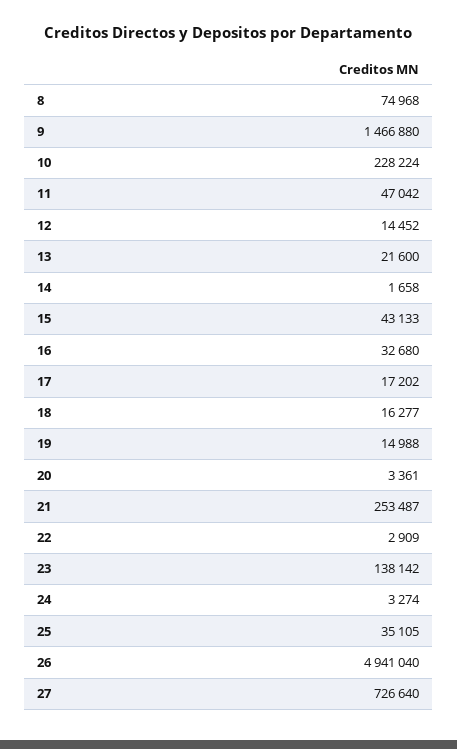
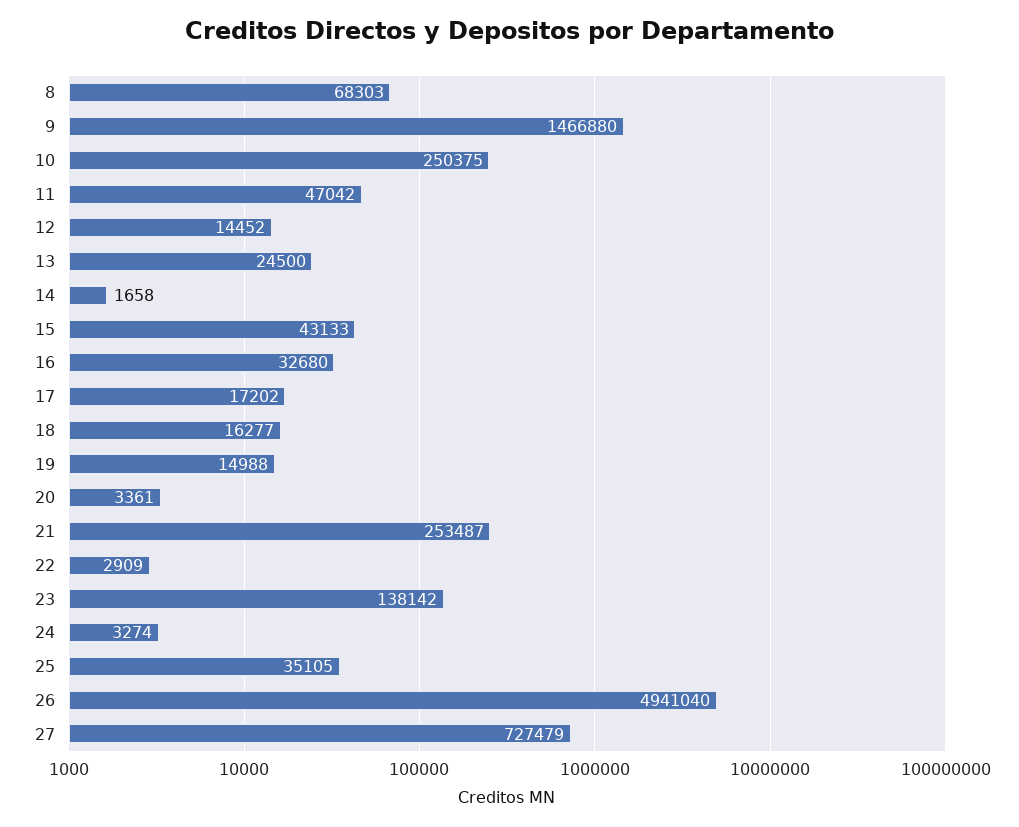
8: 74968 -> 68303
10: 228224 -> 250375
13: 21600 -> 24500
27: 726640 -> 727479

